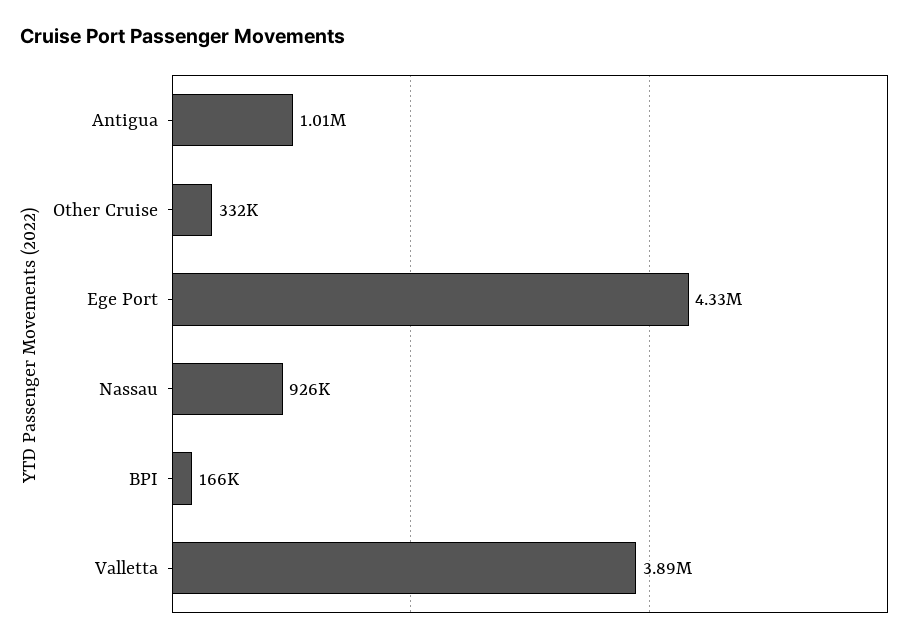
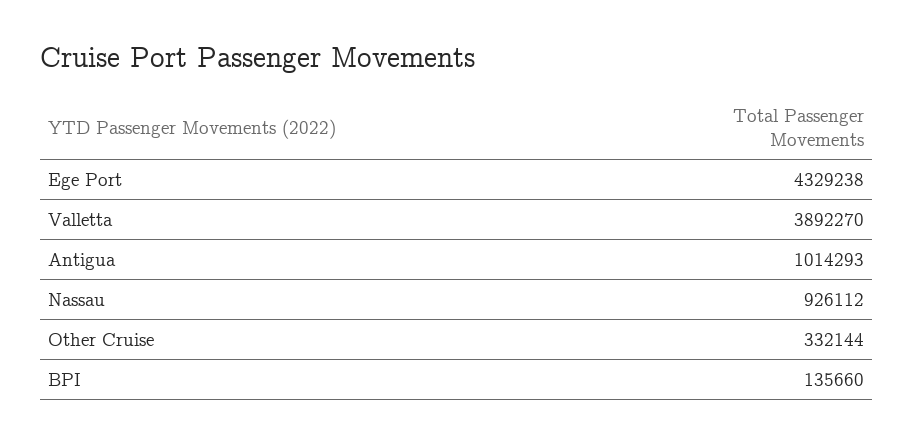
BPI: 166000 -> 135660

